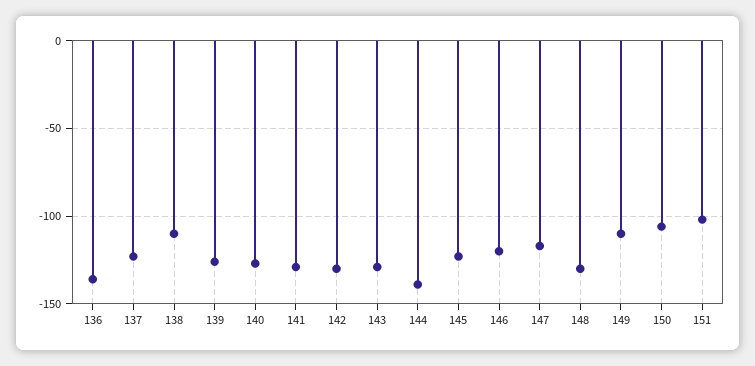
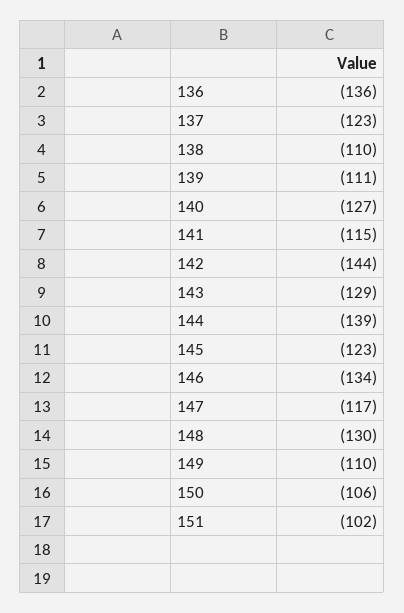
139: -125 -> -111
141: -130 -> -115
142: -130 -> -144
146: -120 -> -134

